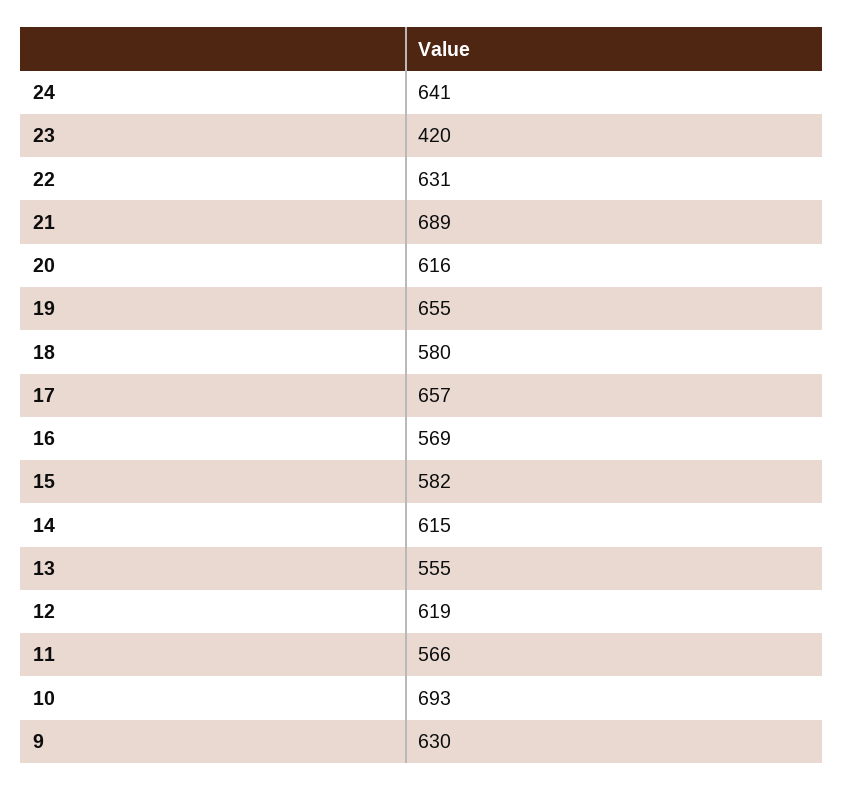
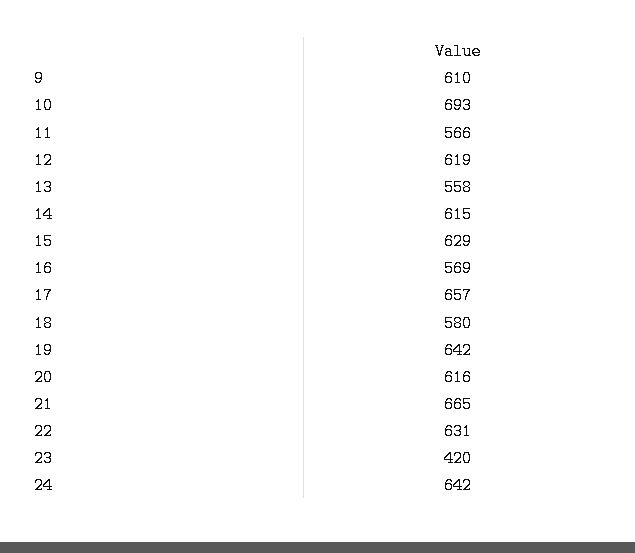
24: 641 -> 642
21: 689 -> 665
19: 655 -> 642
15: 582 -> 629
13: 555 -> 558
9: 630 -> 610

